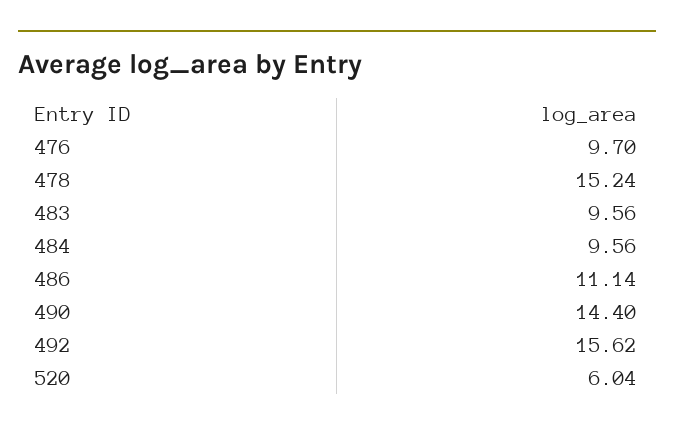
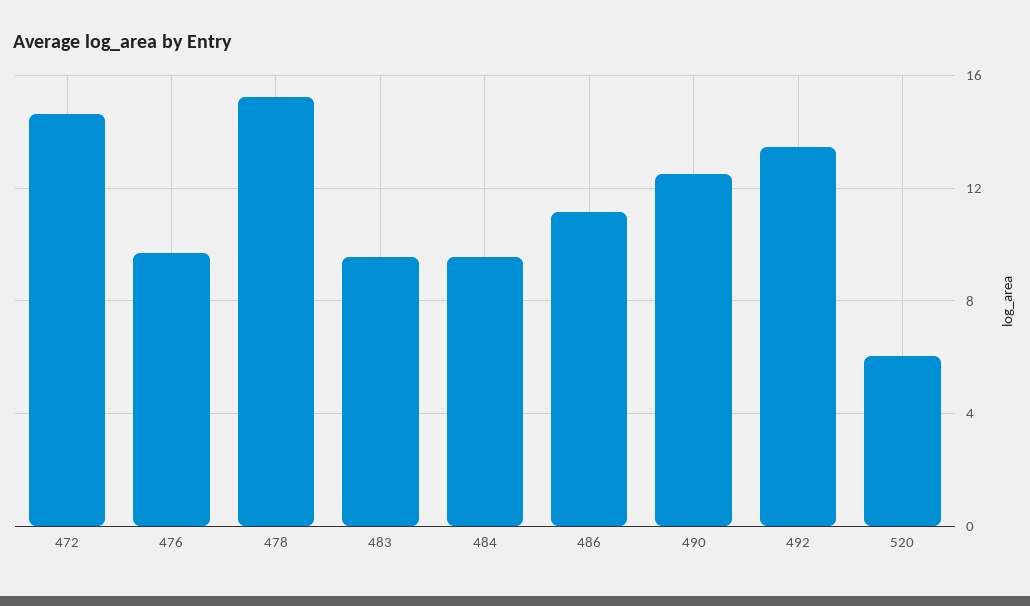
490: 14.4 -> 12.5
492: 15.62 -> 13.5
472: none -> 14.5

